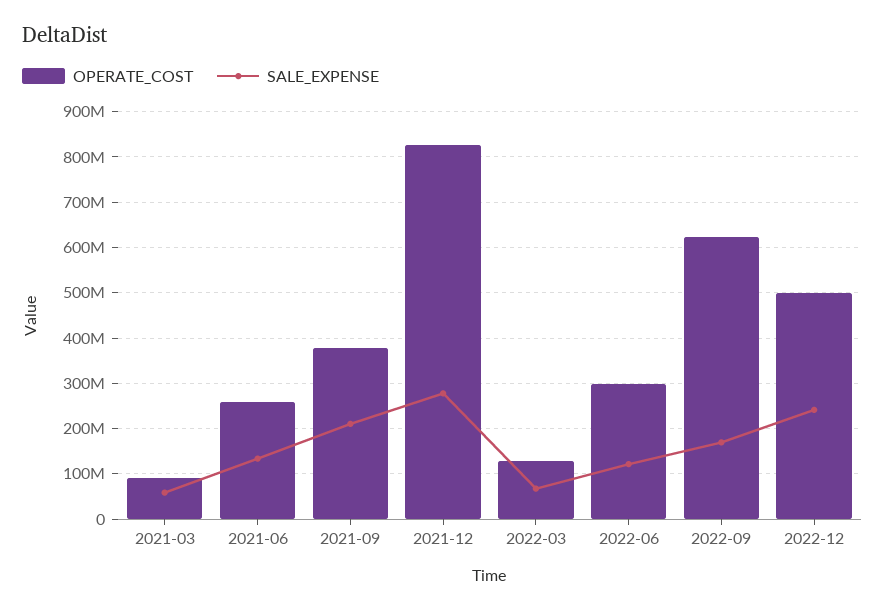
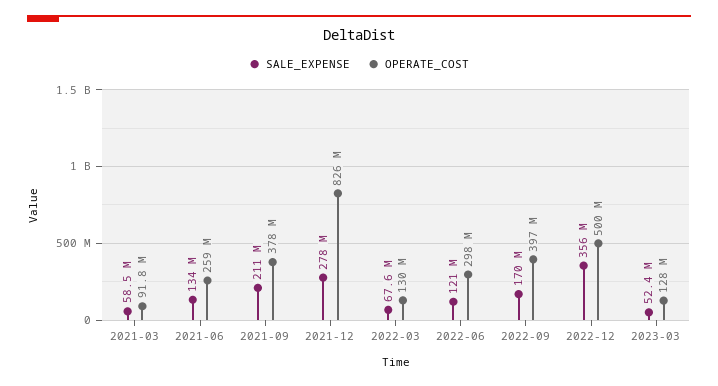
OPERATE_COST, 2022-09: 620000000 -> 397000000
SALE_EXPENSE, 2022-12: 240000000 -> 356000000
SALE_EXPENSE, 2023-03: none -> 52400000
OPERATE_COST, 2023-03: none -> 128000000

